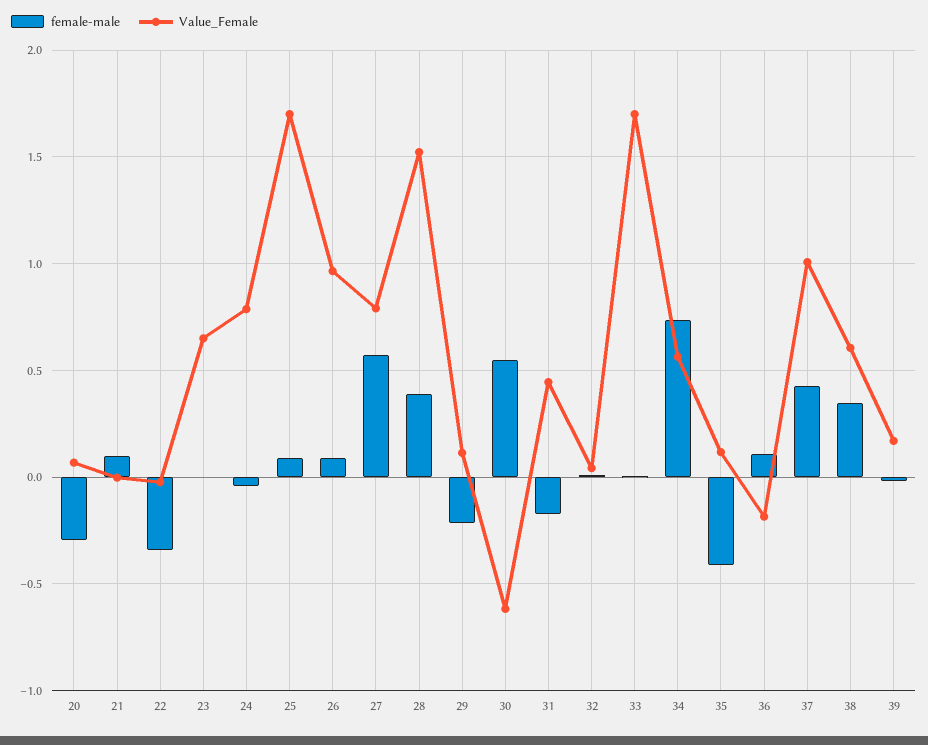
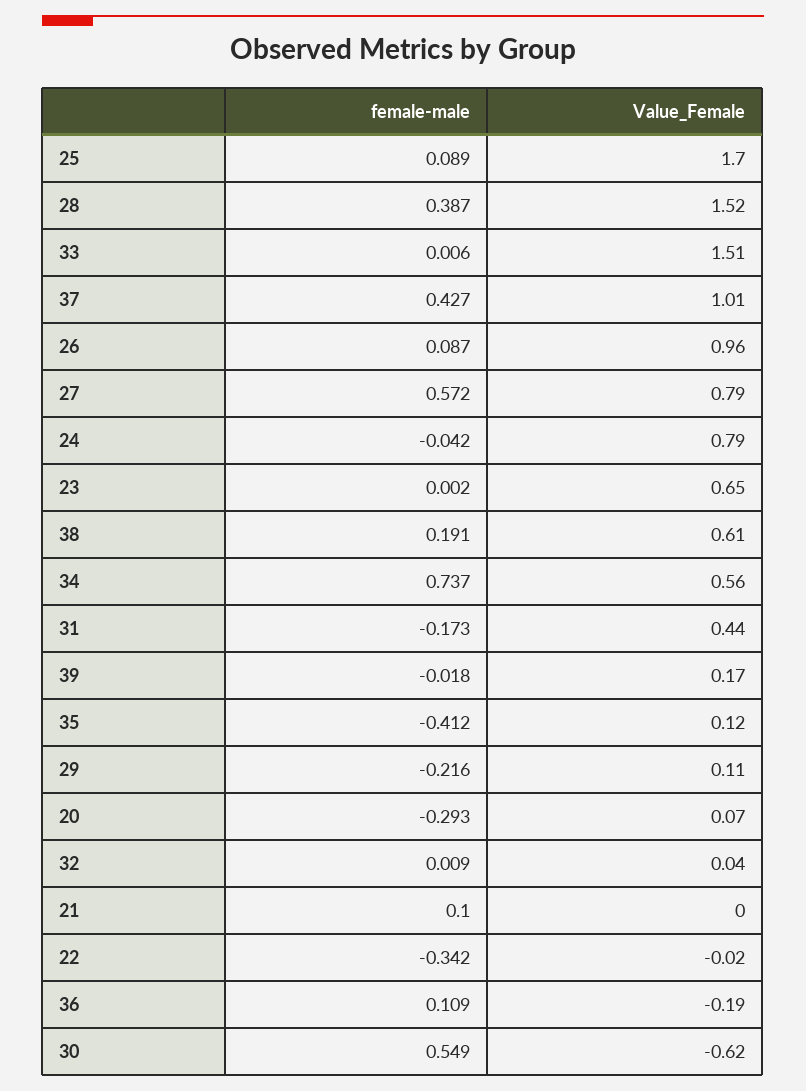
Value_Female, 33: 1.7 -> 1.51
female-male, 38: 0.35 -> 0.191

